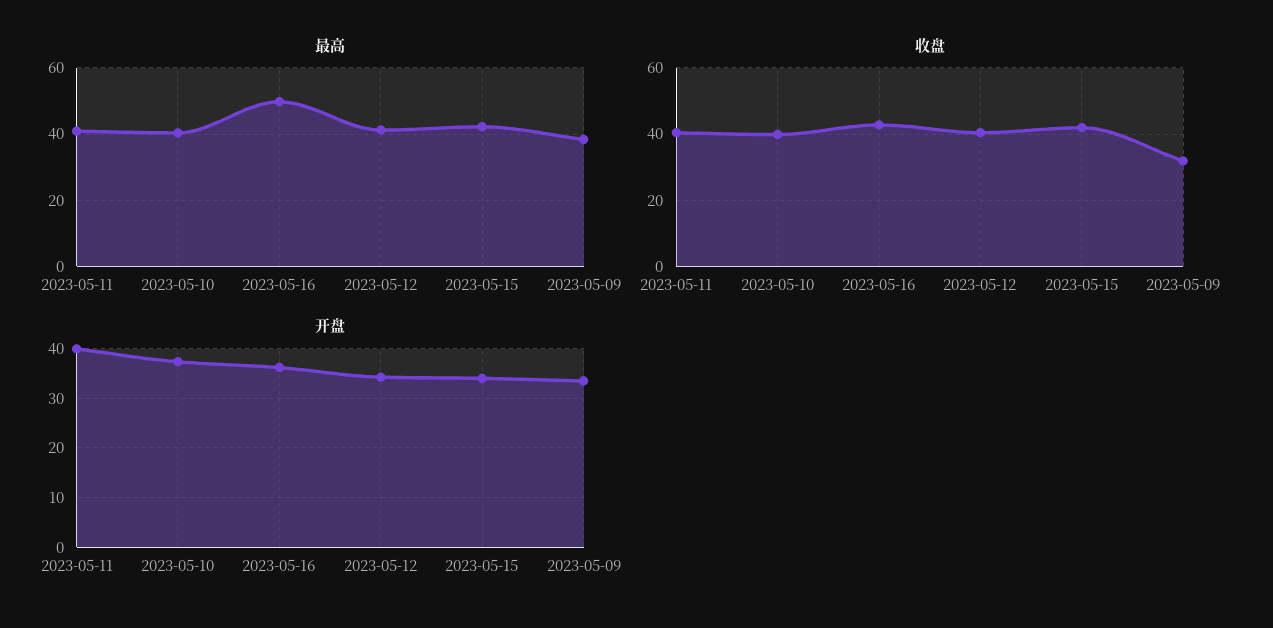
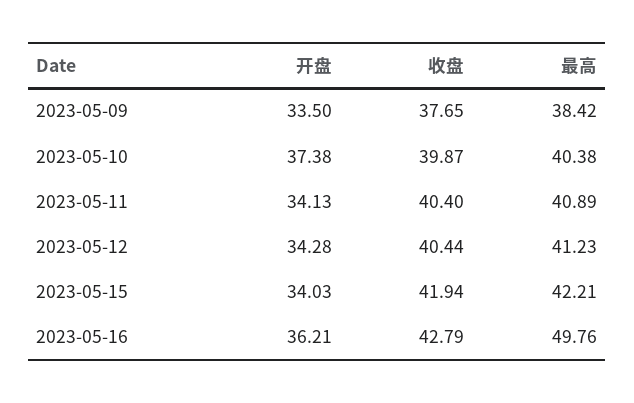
收盘, 2023-05-09: 32 -> 37.65
开盘, 2023-05-11: 40 -> 34.13

